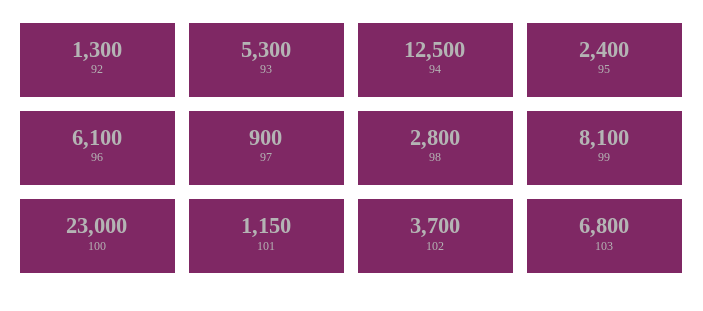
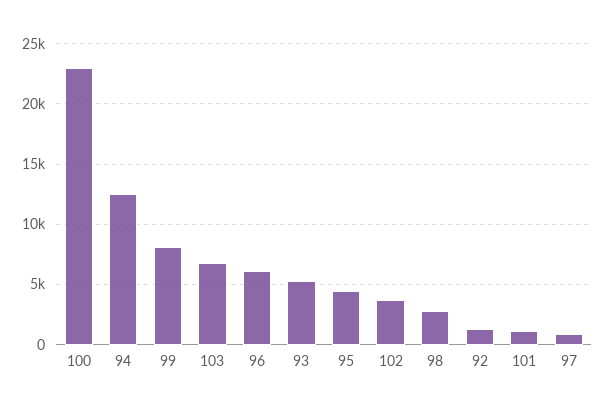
95: 2400 -> 4500

